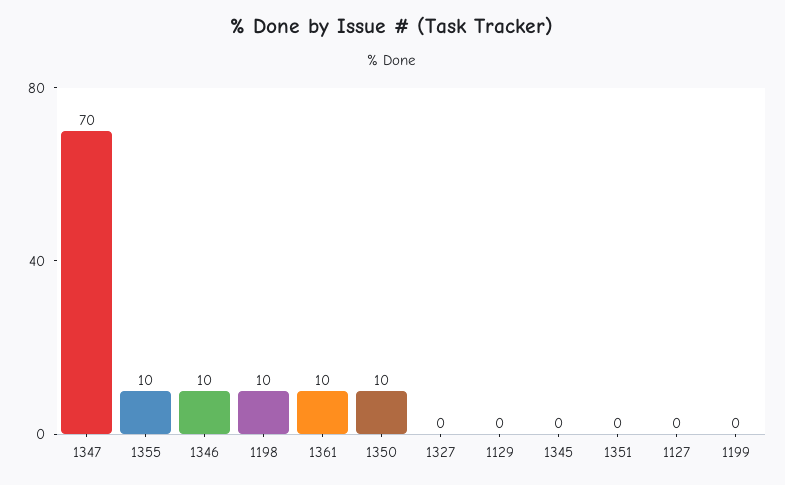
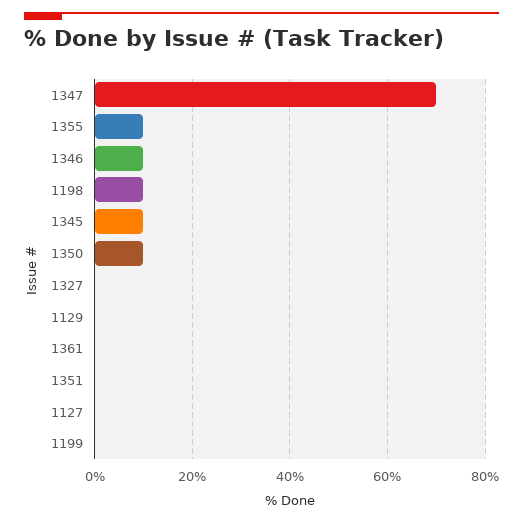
1361: 10 -> 0
1345: 0 -> 10

